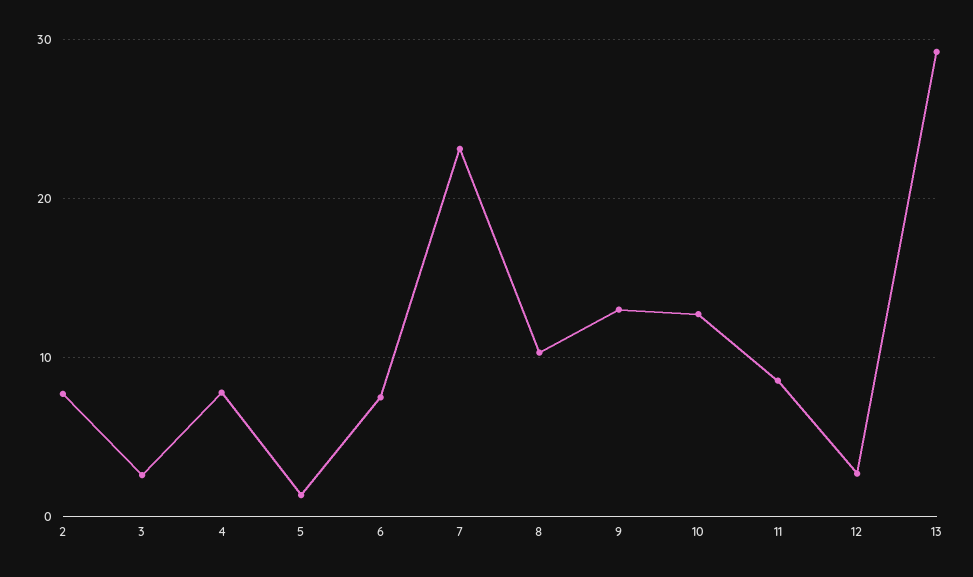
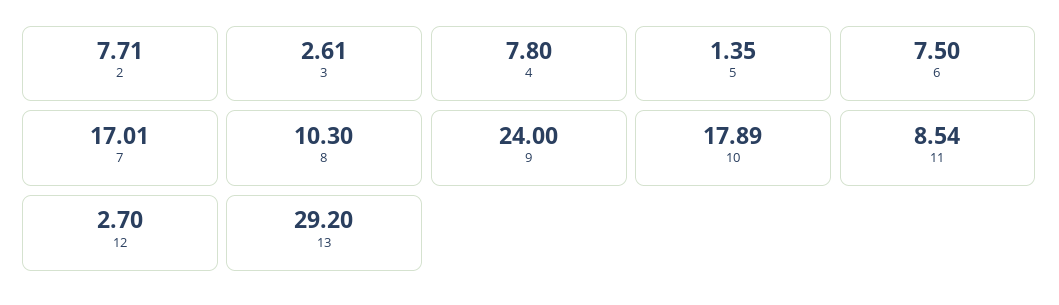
7: 23 -> 17.01
9: 13 -> 24
10: 13 -> 17.89

